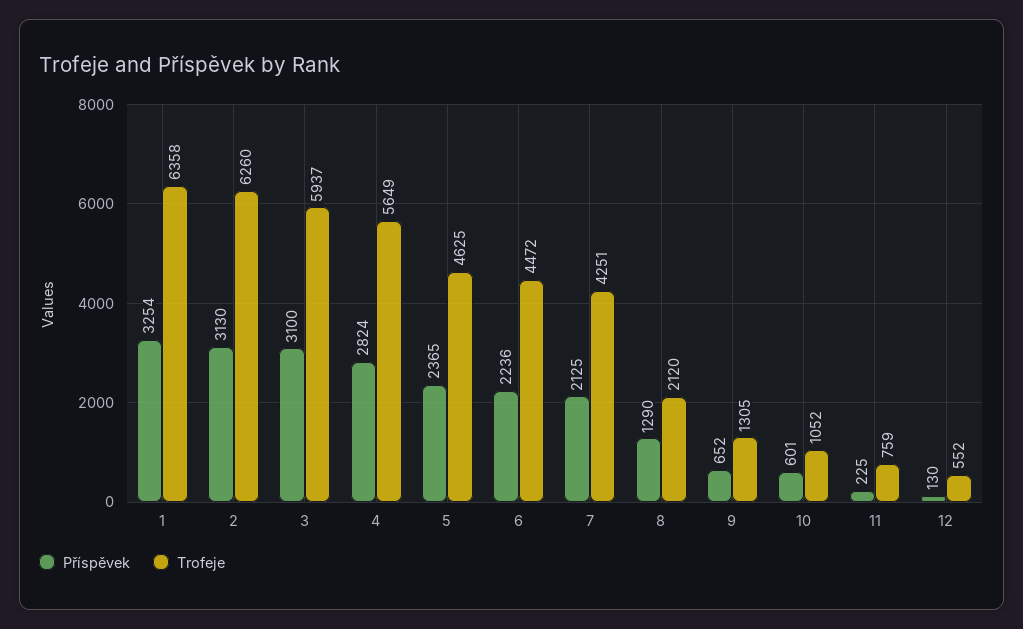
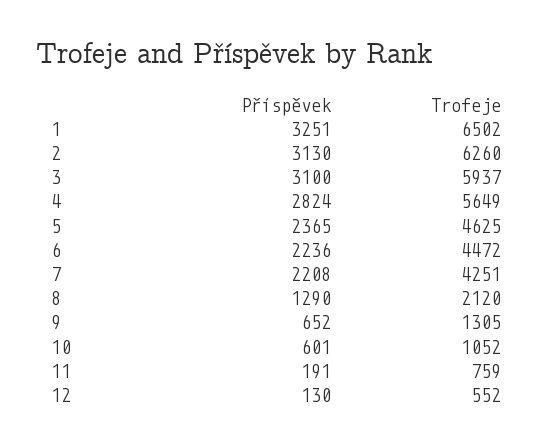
Příspěvek, 1: 3254 -> 3251
Trofeje, 1: 6358 -> 6502
Příspěvek, 7: 2125 -> 2208
Příspěvek, 11: 225 -> 191

